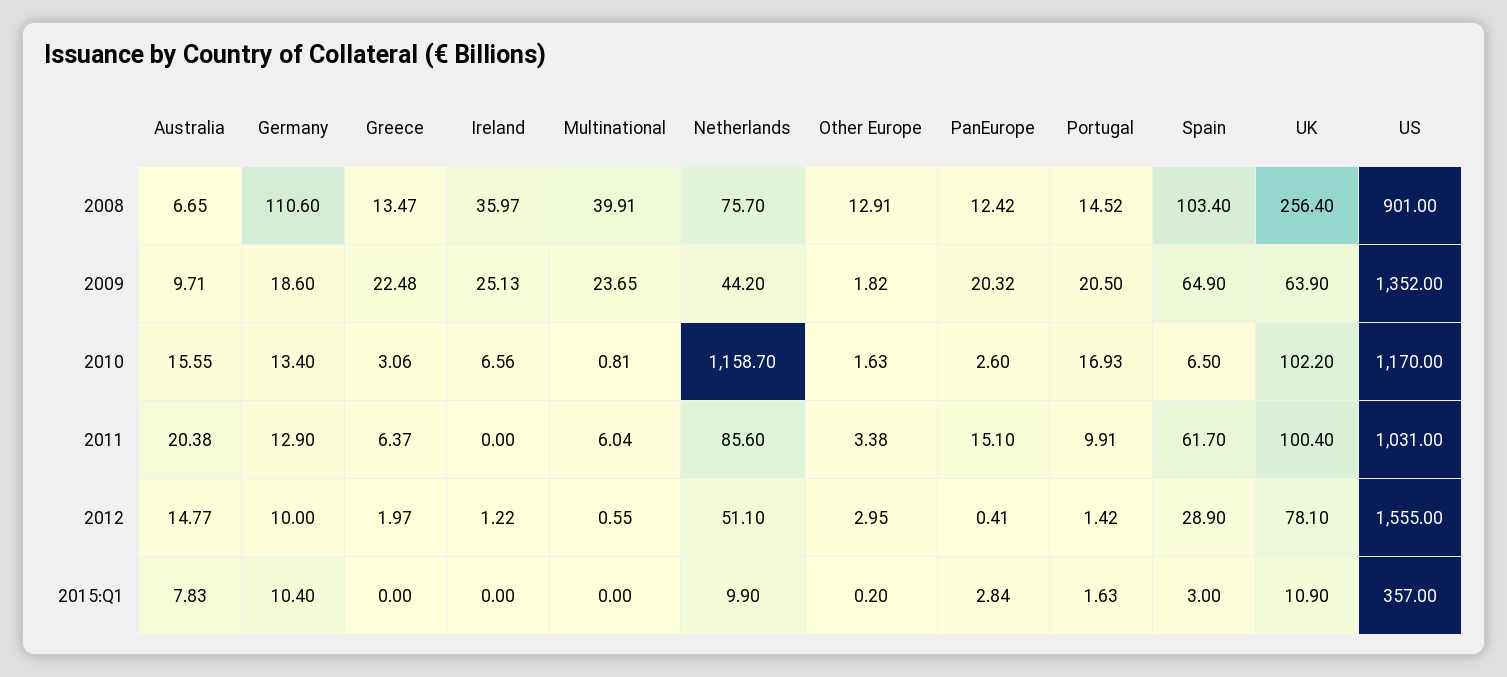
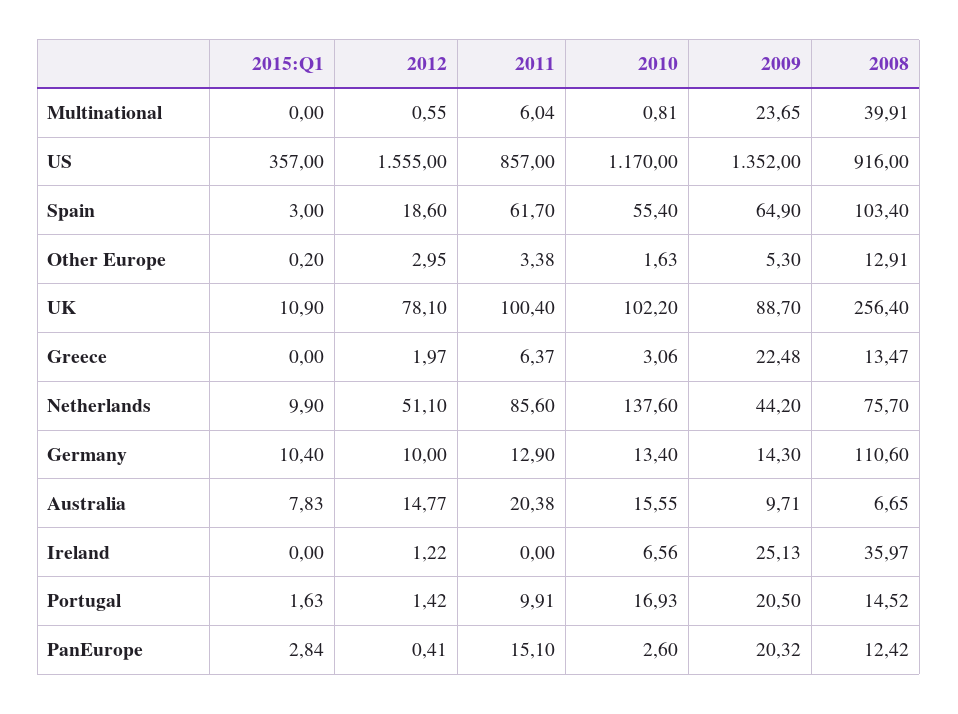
US, 2008: 901 -> 916
Germany, 2009: 18.6 -> 14.3
Other Europe, 2009: 1.82 -> 5.3
UK, 2009: 63.9 -> 88.7
Netherlands, 2010: 1158.7 -> 137.6
Spain, 2010: 6.5 -> 55.4
US, 2011: 1031 -> 857
Spain, 2012: 28.9 -> 18.6

